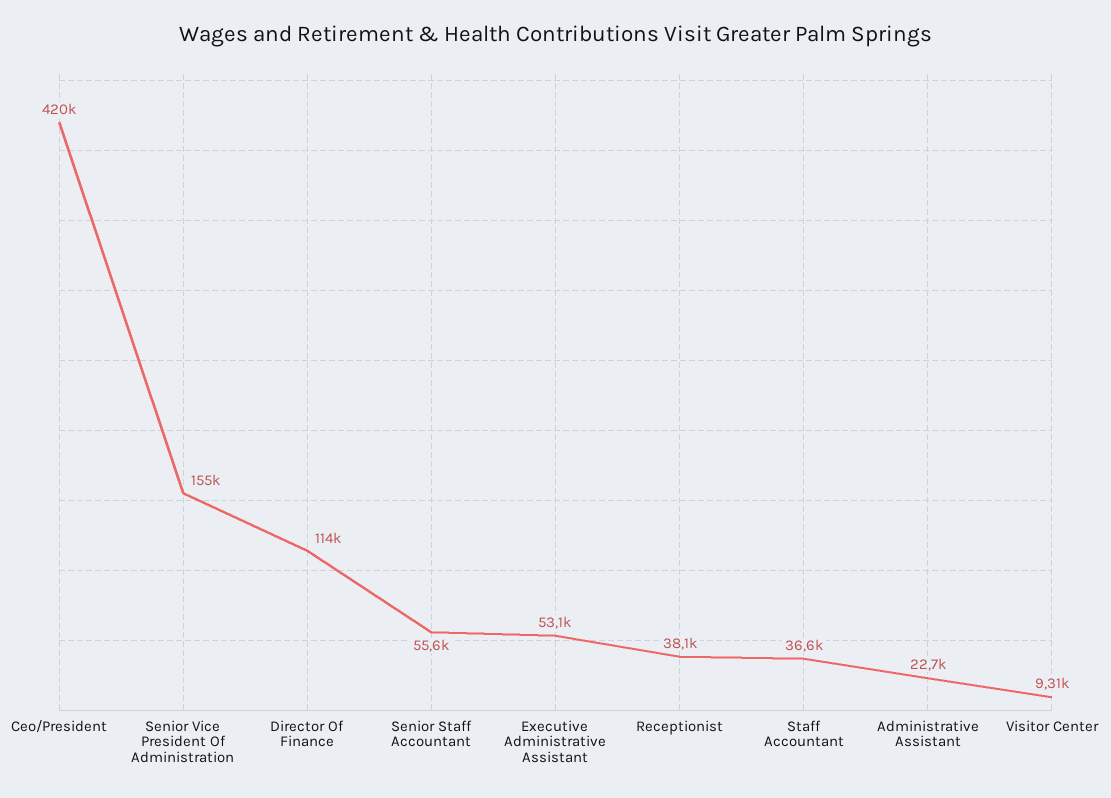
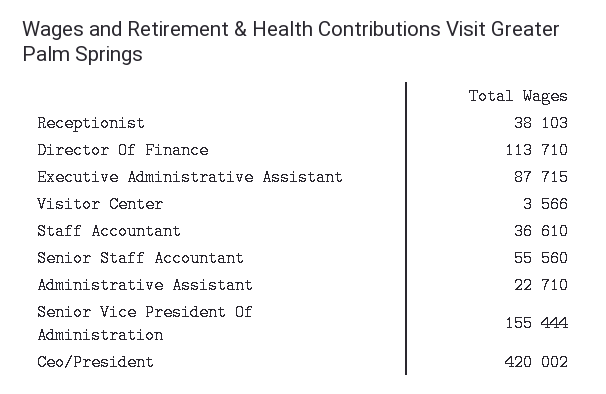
Executive Administrative Assistant: 53100 -> 87715
Visitor Center: 9310 -> 3566

